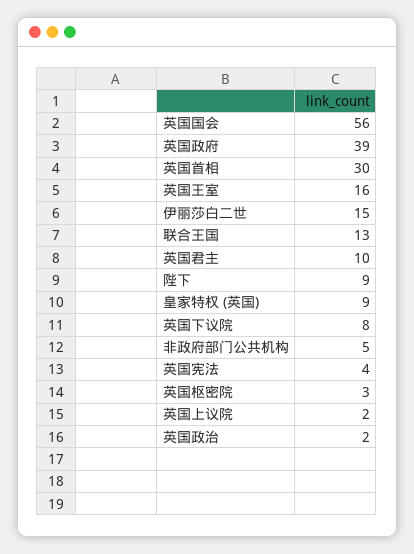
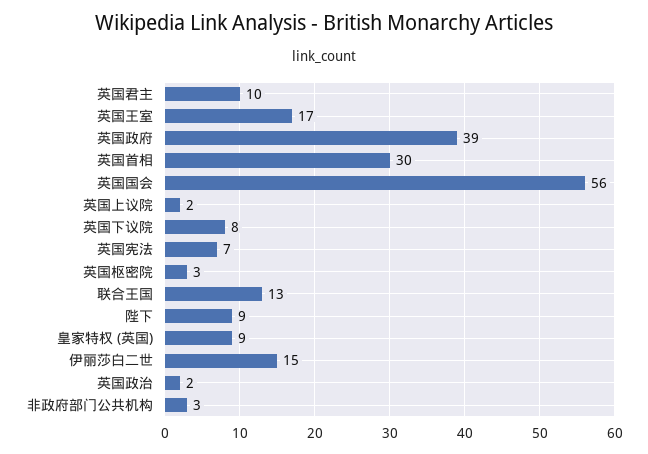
英国王室: 16 -> 17
非政府部门公共机构: 5 -> 3
英国宪法: 4 -> 7

